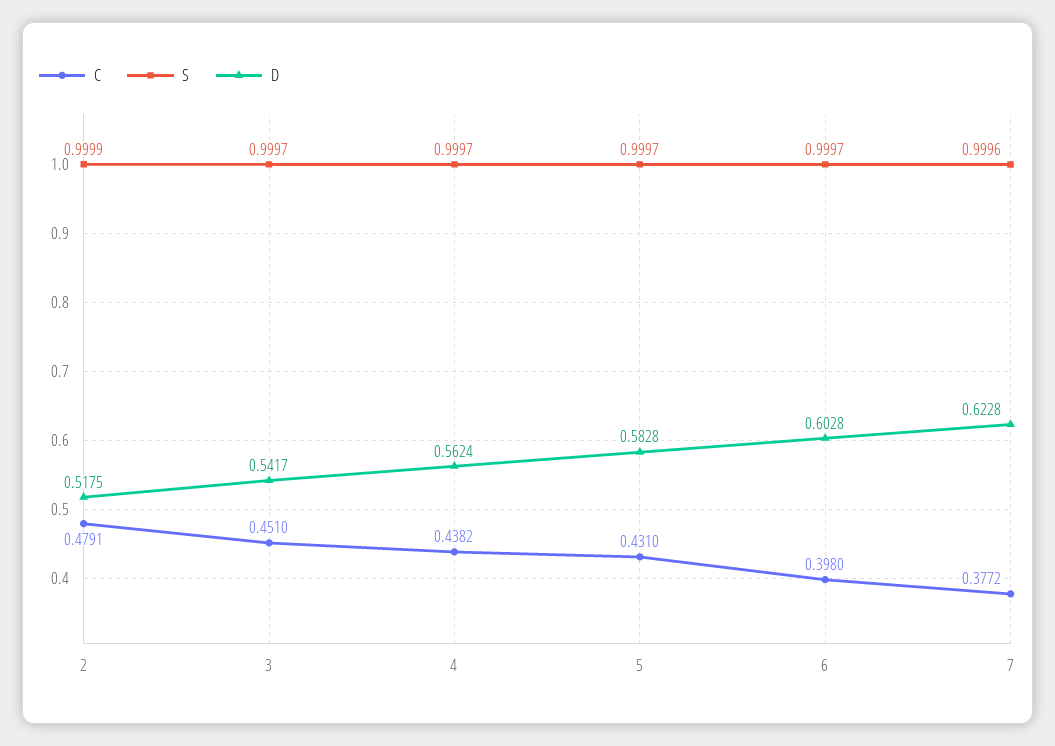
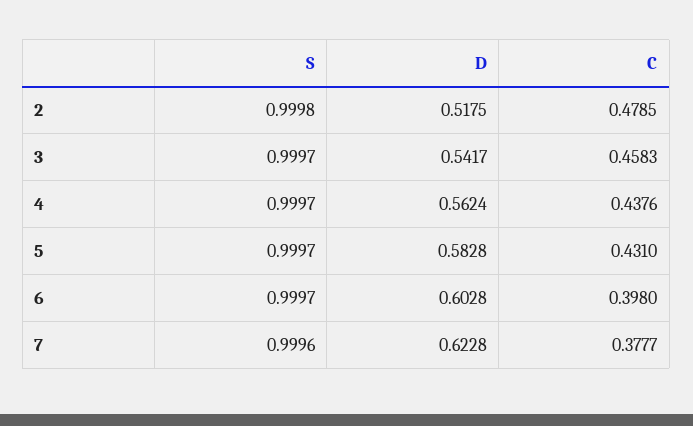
C, 2: 0.4791 -> 0.4785
S, 2: 0.9999 -> 0.9998
C, 3: 0.451 -> 0.4583
C, 4: 0.4382 -> 0.4376
C, 7: 0.3772 -> 0.3777

